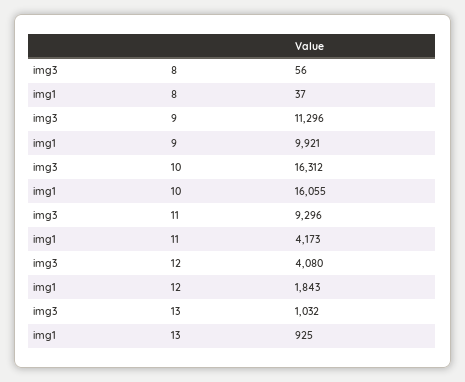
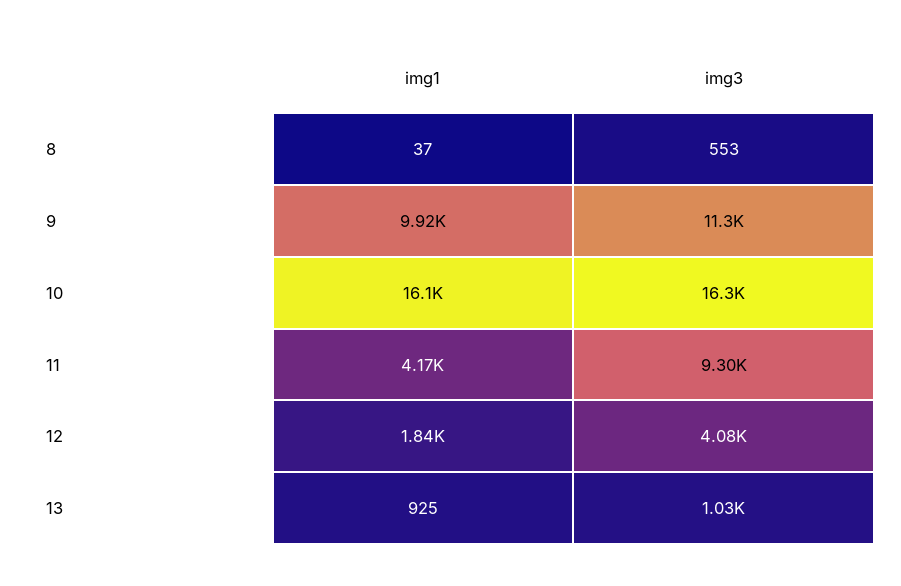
img3, 8: 56 -> 553

